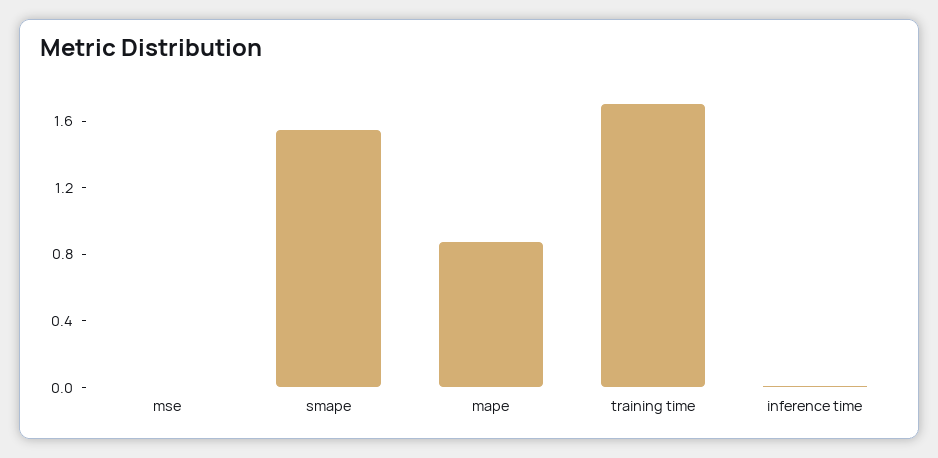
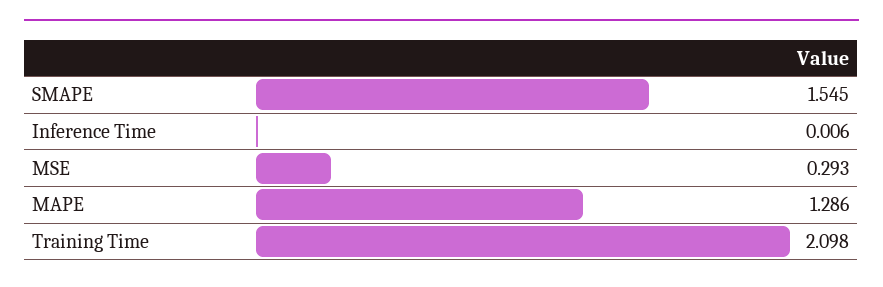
mse: 0 -> 0.293
mape: 0.9 -> 1.286
training time: 1.7 -> 2.098

